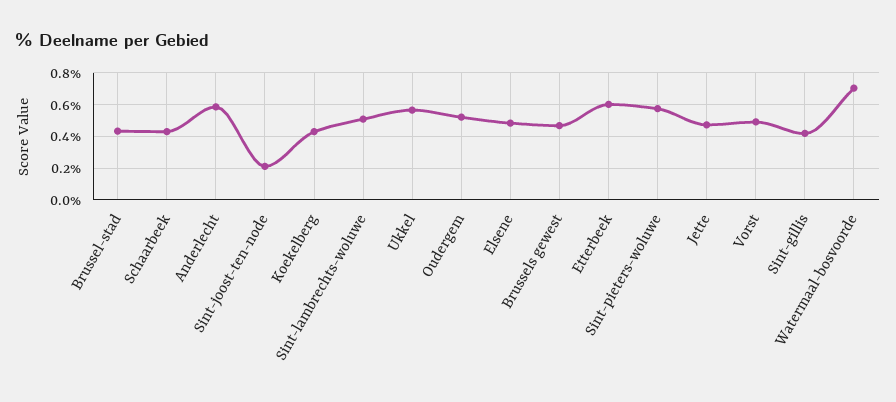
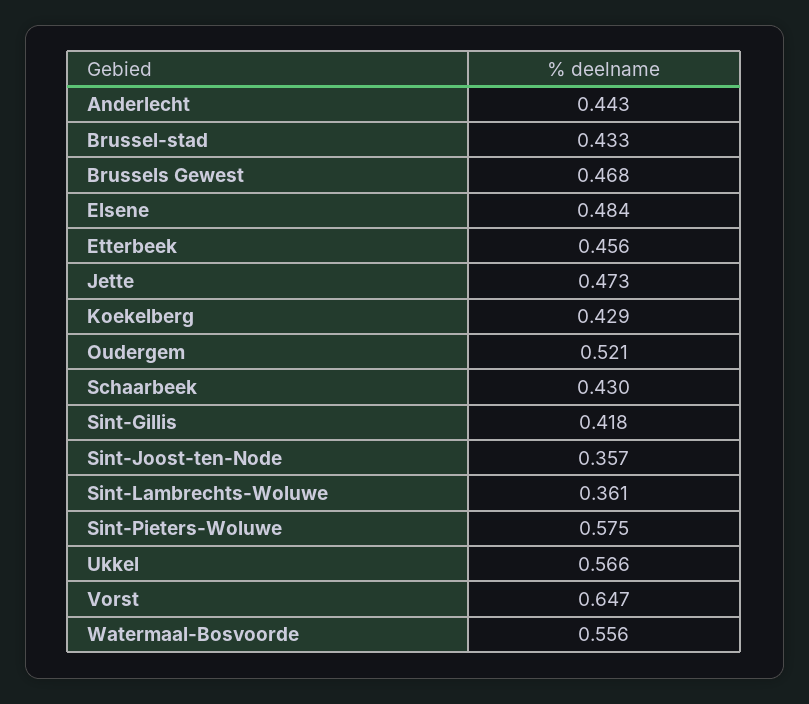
Anderlecht: 0.6 -> 0.443
Sint-joost-ten-node: 0.2 -> 0.357
Sint-lambrechts-woluwe: 0.5 -> 0.361
Etterbeek: 0.6 -> 0.456
Vorst: 0.5 -> 0.647
Watermaal-bosvoorde: 0.7 -> 0.556

